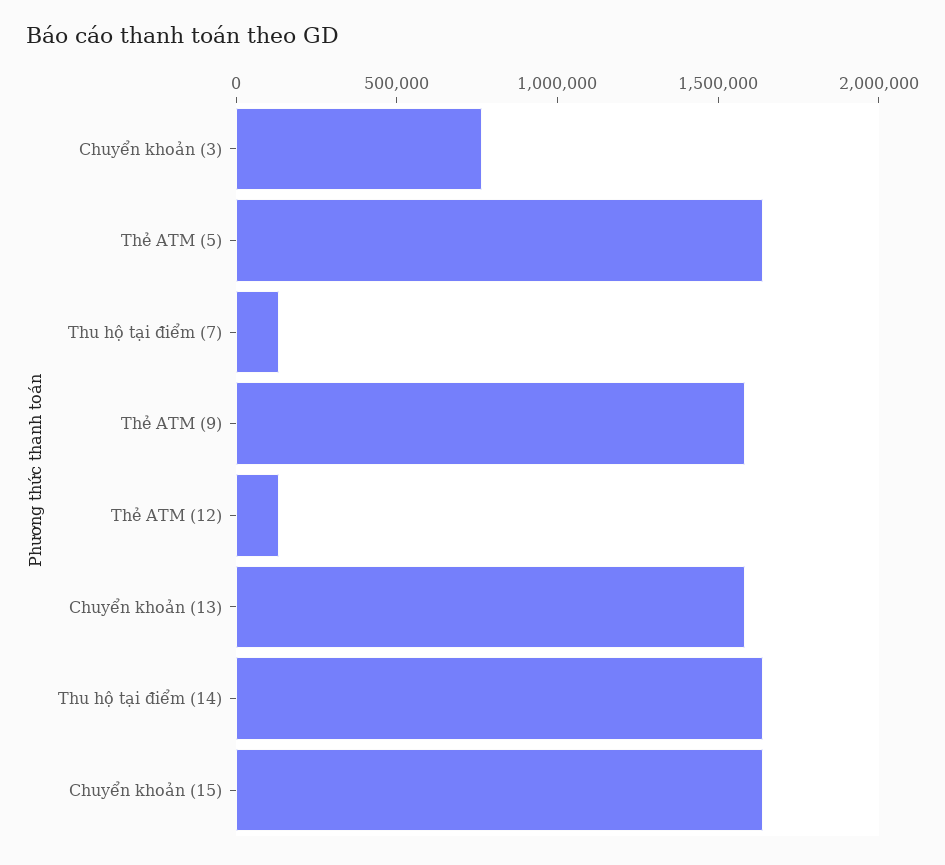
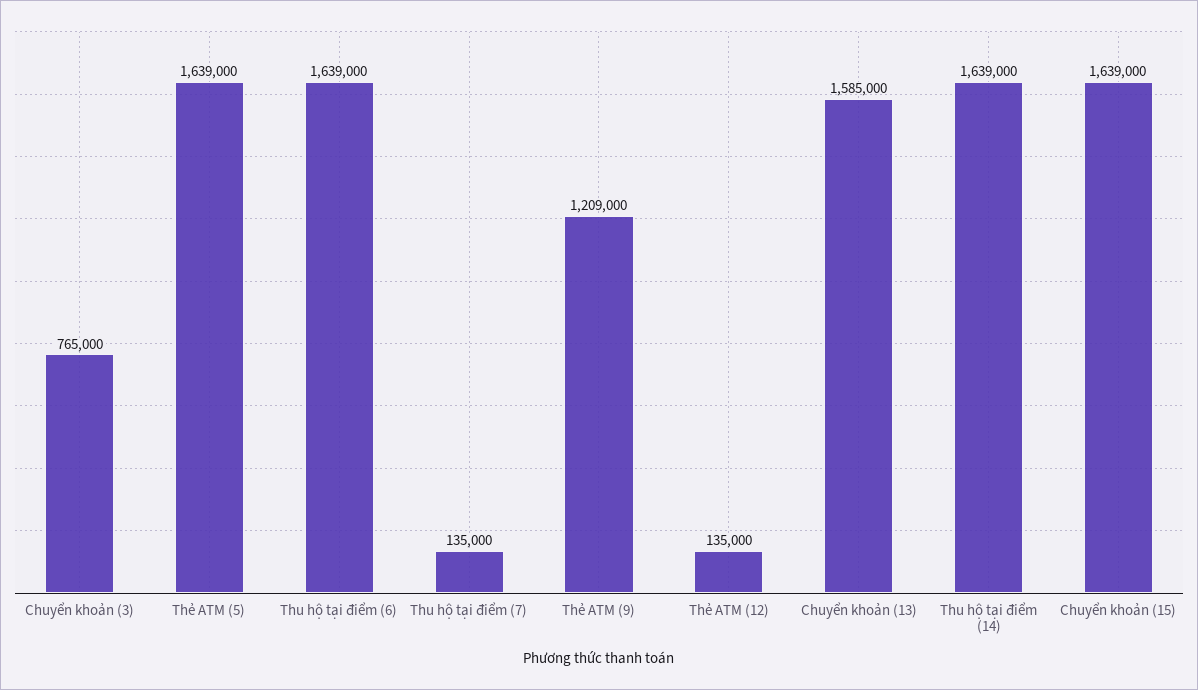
Thẻ ATM (9): 1600000 -> 1209000
Thu hộ tại điểm (6): none -> 1639000

